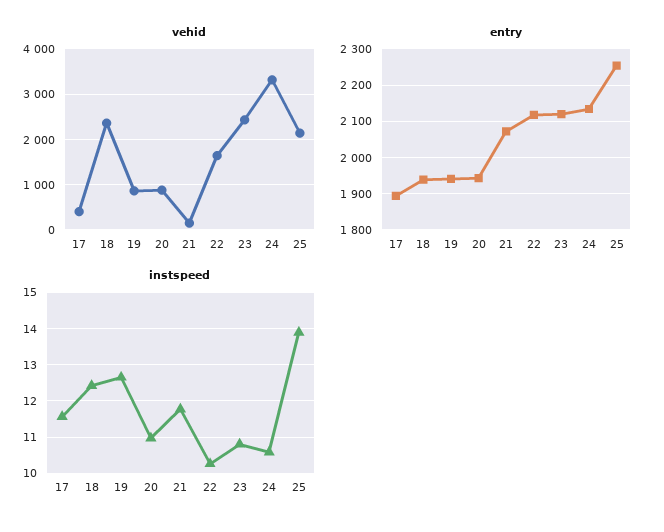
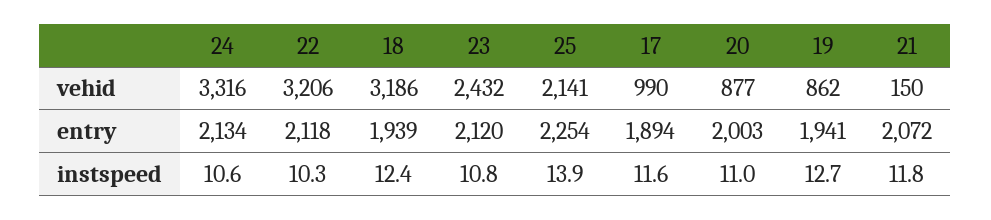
vehid, 17: 400 -> 990
vehid, 18: 2400 -> 3186
vehid, 22: 1600 -> 3206
entry, 20: 1940 -> 2003

